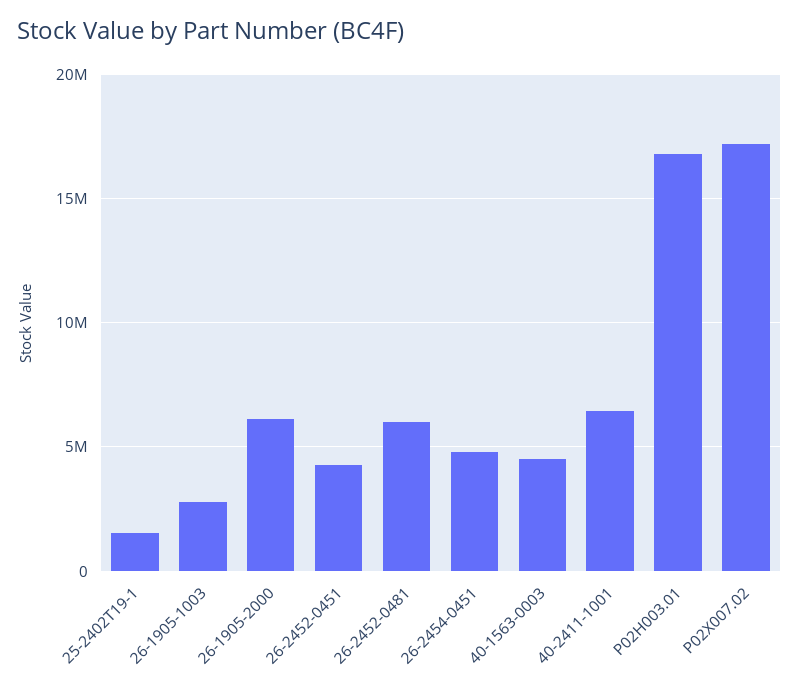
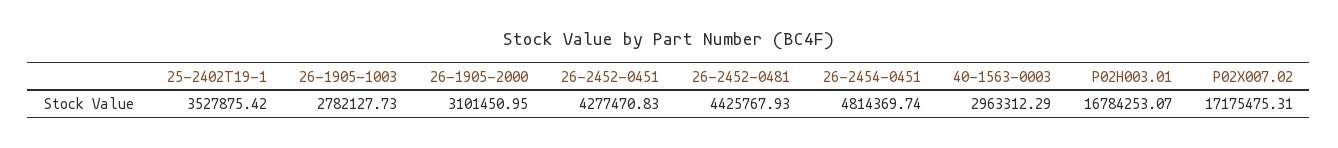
25-2402T19-1: 1500000 -> 3527875.42
26-1905-2000: 6000000 -> 3101450.95
26-2452-0481: 6000000 -> 4425767.93
40-1563-0003: 4500000 -> 2963312.29
40-2411-1001: 6500000 -> none

